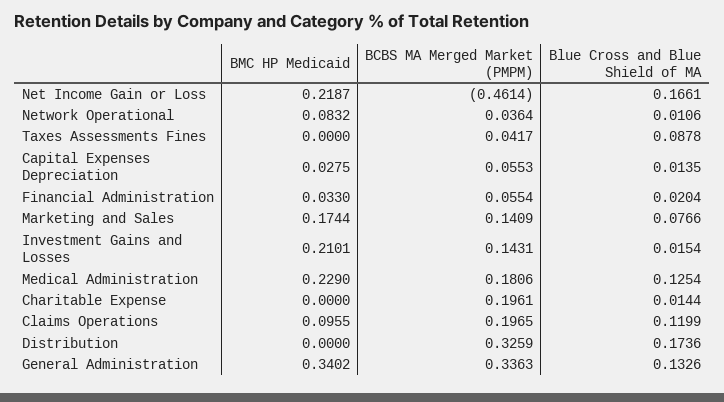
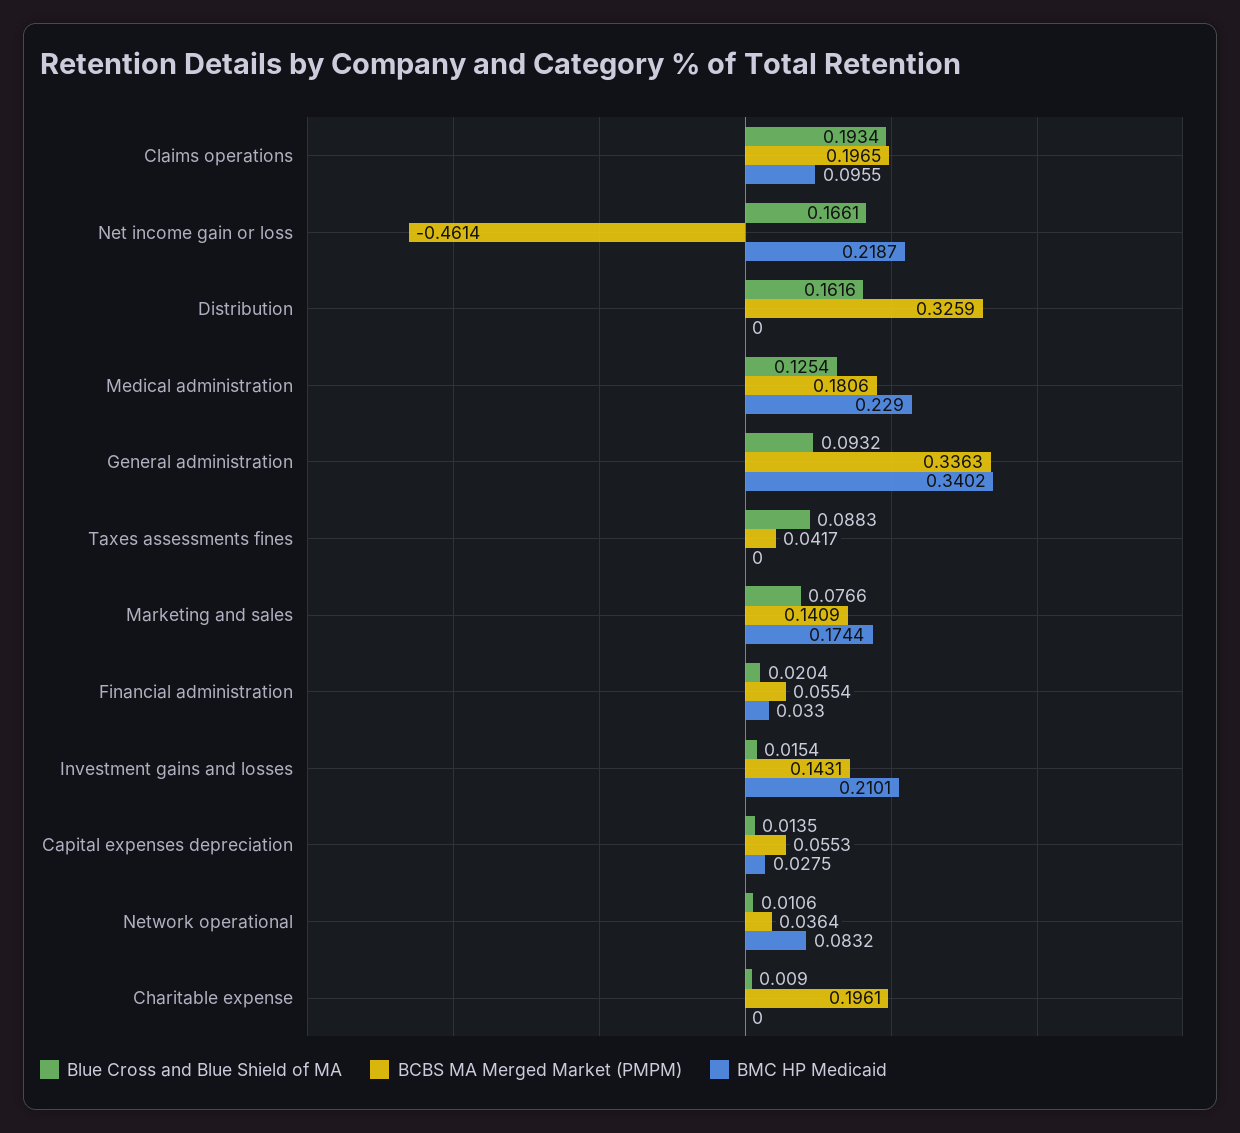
Blue Cross and Blue Shield of MA, Taxes Assessments Fines: 0.0878 -> 0.0883
Blue Cross and Blue Shield of MA, Charitable Expense: 0.0144 -> 0.009
Blue Cross and Blue Shield of MA, Claims Operations: 0.1199 -> 0.1934
Blue Cross and Blue Shield of MA, Distribution: 0.1736 -> 0.1616
Blue Cross and Blue Shield of MA, General Administration: 0.1326 -> 0.0932

